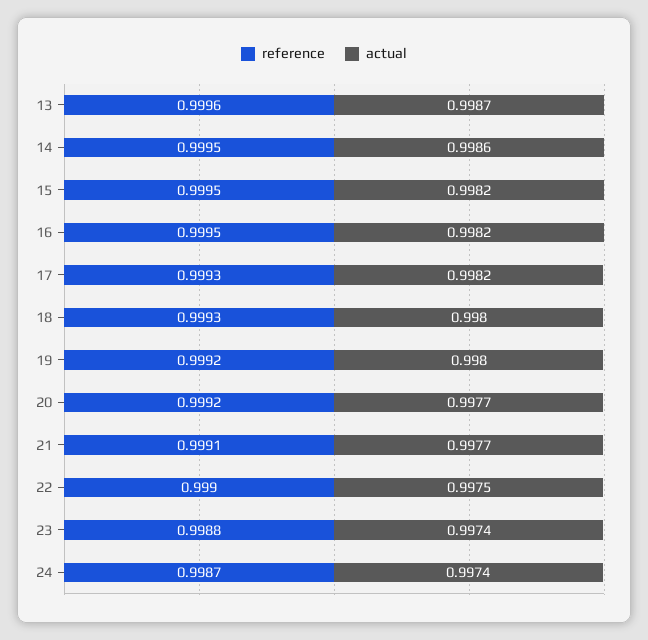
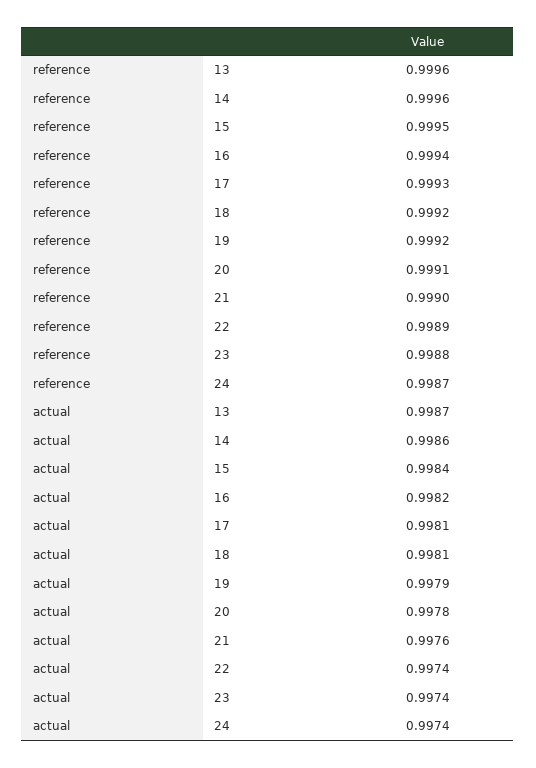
reference, 14: 0.9995 -> 0.9996
actual, 15: 0.9982 -> 0.9984
reference, 16: 0.9995 -> 0.9994
actual, 17: 0.9982 -> 0.9981
reference, 18: 0.9993 -> 0.9992
actual, 18: 0.998 -> 0.9981
actual, 19: 0.998 -> 0.9979
reference, 20: 0.9992 -> 0.9991
actual, 20: 0.9977 -> 0.9978
reference, 21: 0.9991 -> 0.999
actual, 21: 0.9977 -> 0.9976
reference, 22: 0.999 -> 0.9989
actual, 22: 0.9975 -> 0.9974

